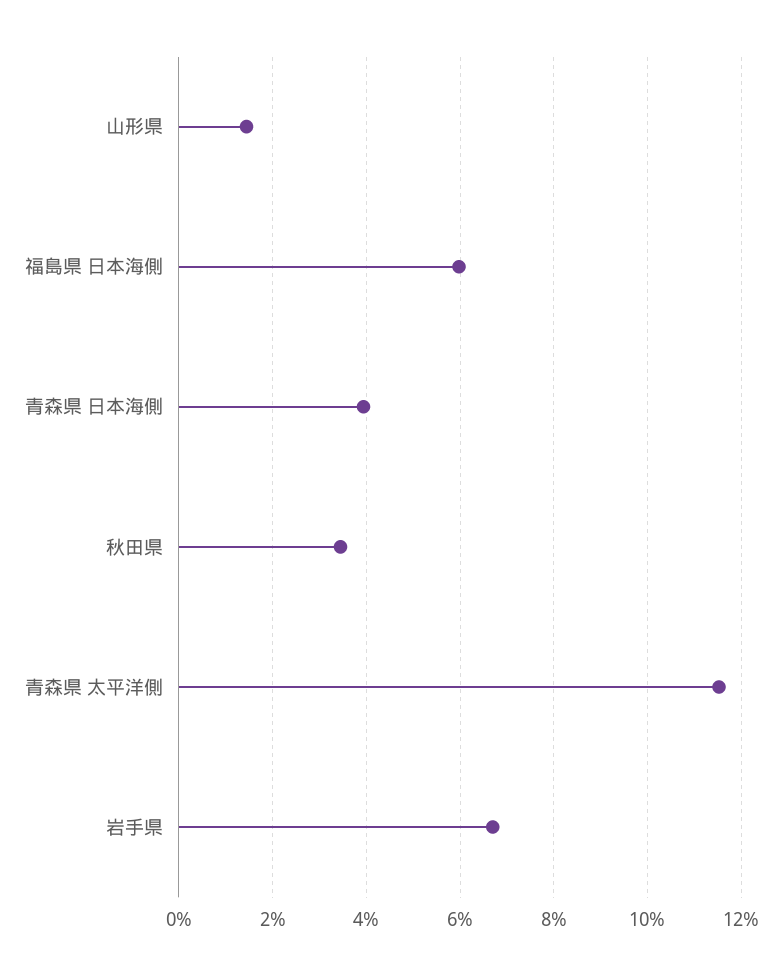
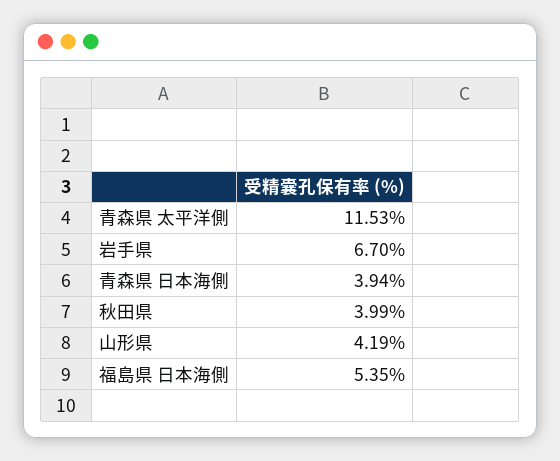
山形県: 1.4 -> 4.19
福島県 日本海側: 6 -> 5.35
秋田県: 3.4 -> 3.99

